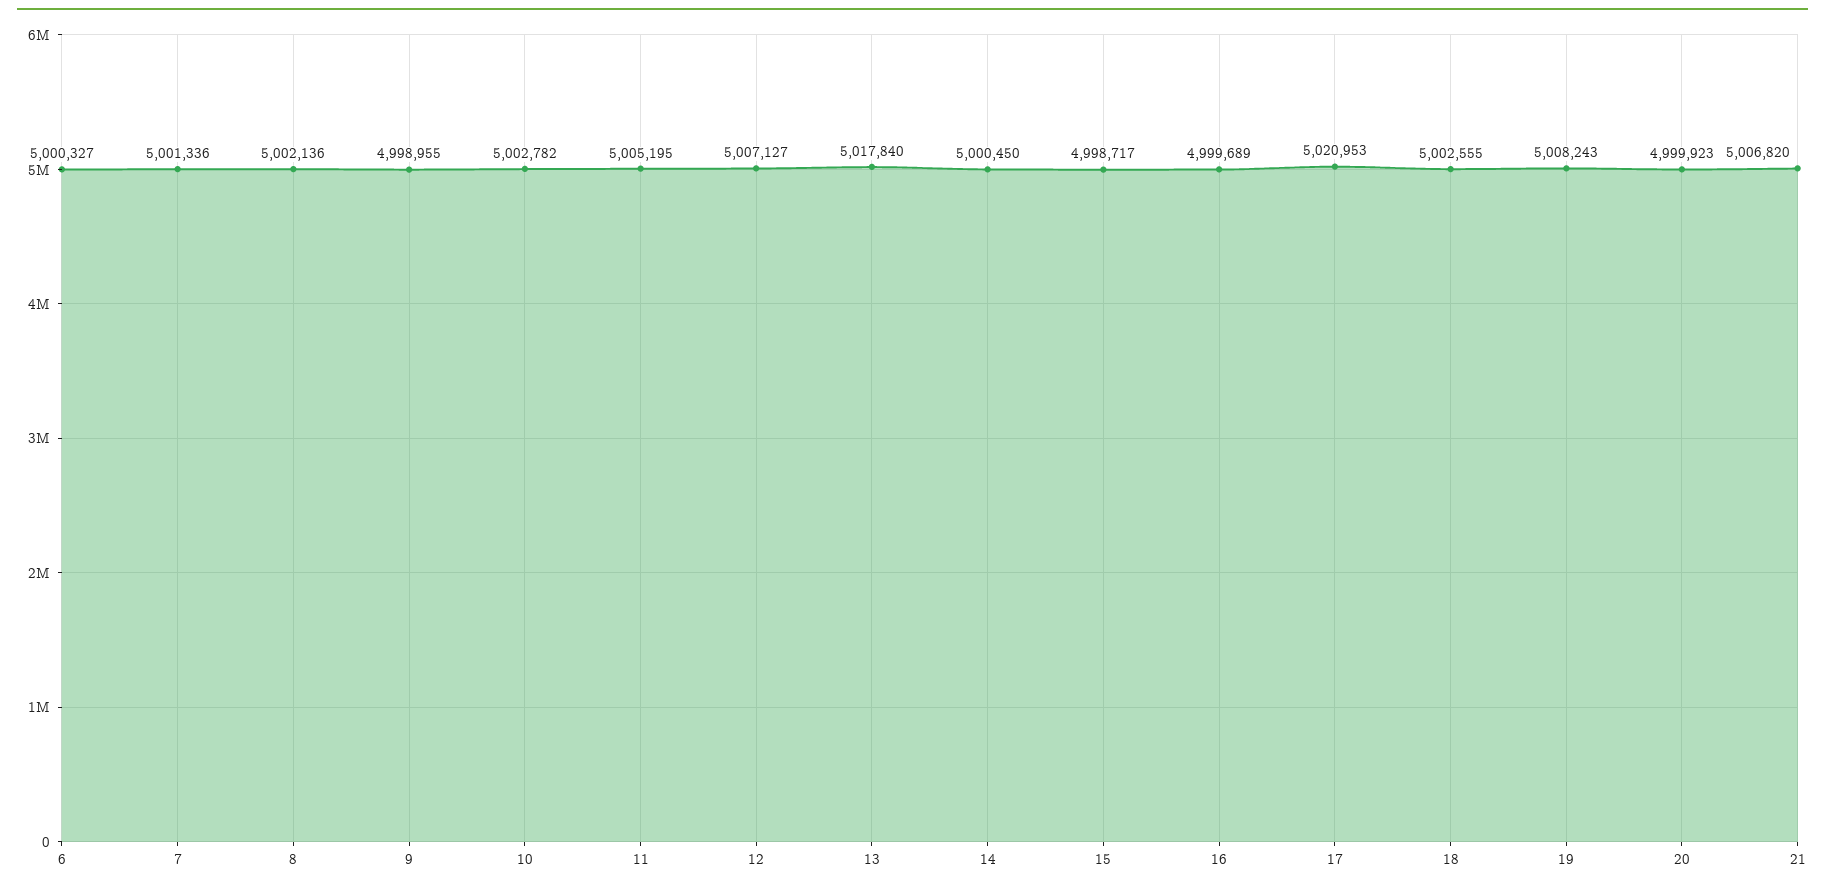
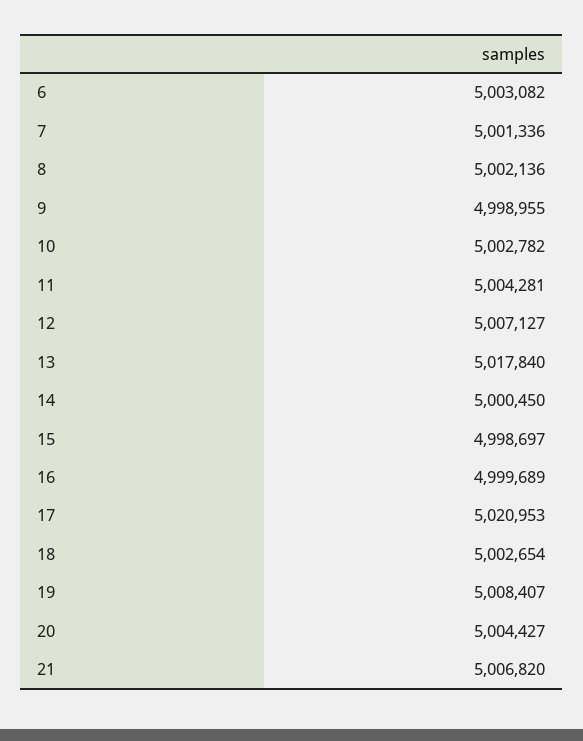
6: 5000327 -> 5003082
11: 5005195 -> 5004281
15: 4998717 -> 4998697
18: 5002555 -> 5002654
19: 5008243 -> 5008407
20: 4999923 -> 5004427

